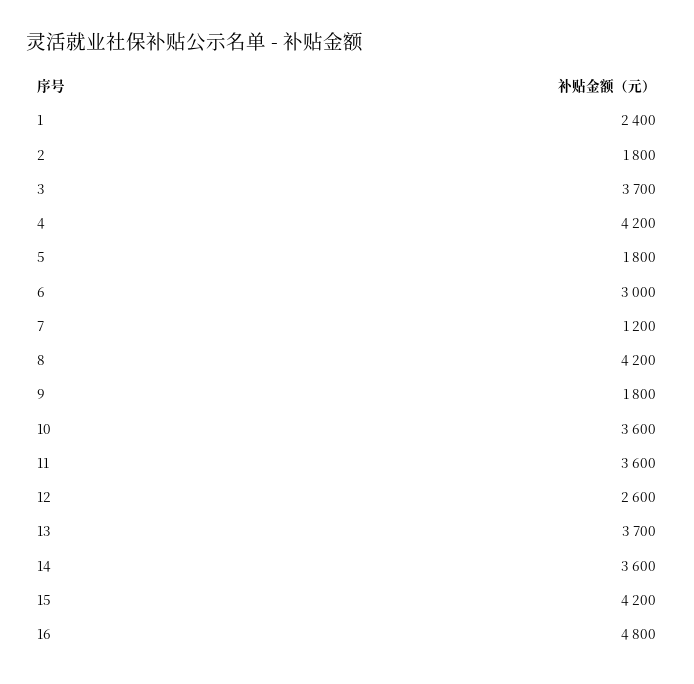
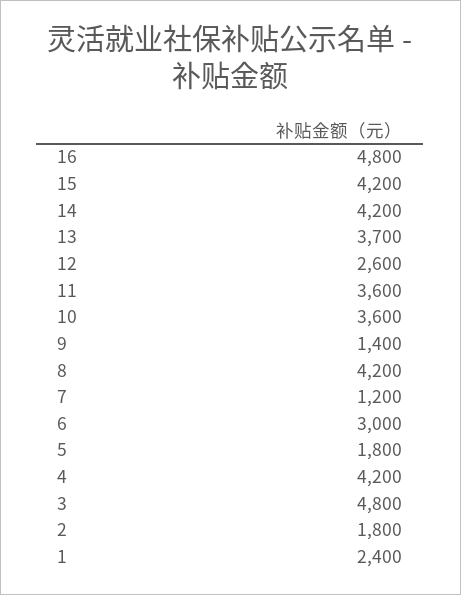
3: 3700 -> 4800
9: 1800 -> 1400
14: 3600 -> 4200

